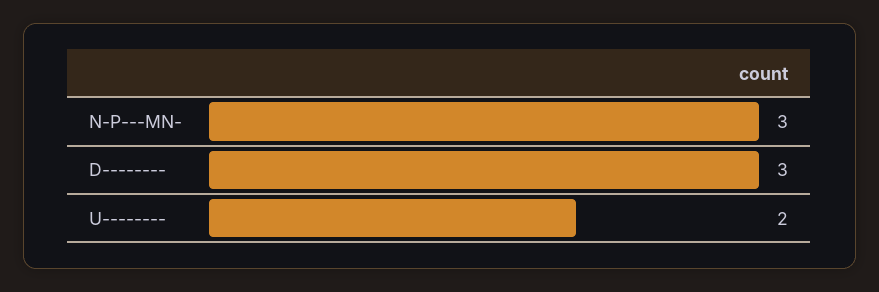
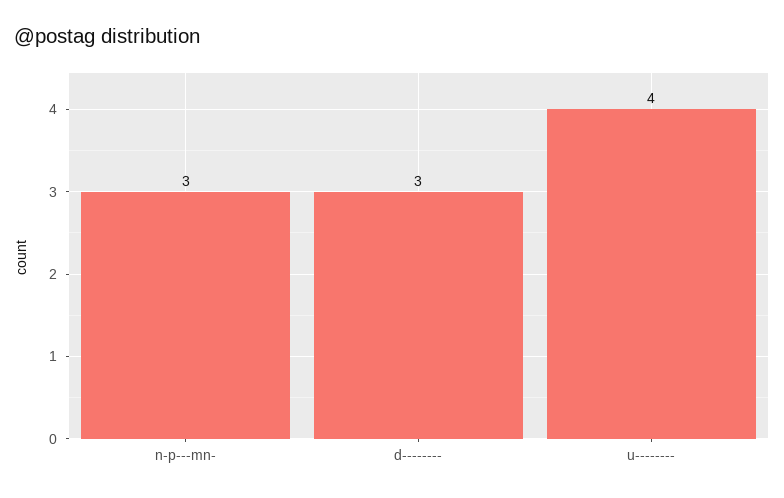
U--------: 2 -> 4

